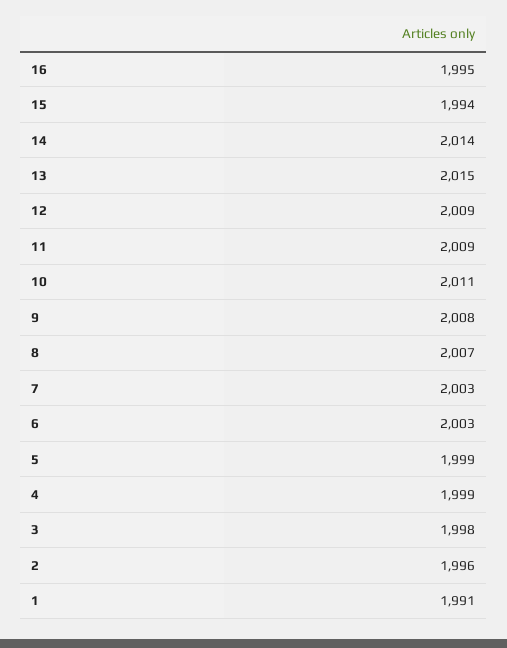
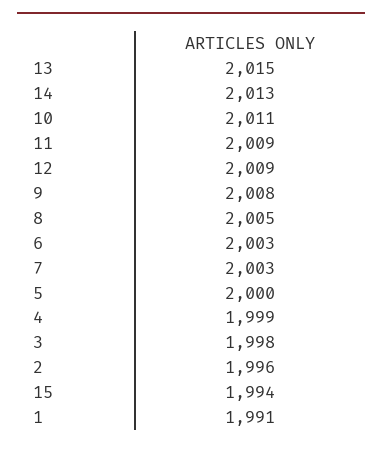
16: 1995 -> none
14: 2014 -> 2013
8: 2007 -> 2005
5: 1999 -> 2000

